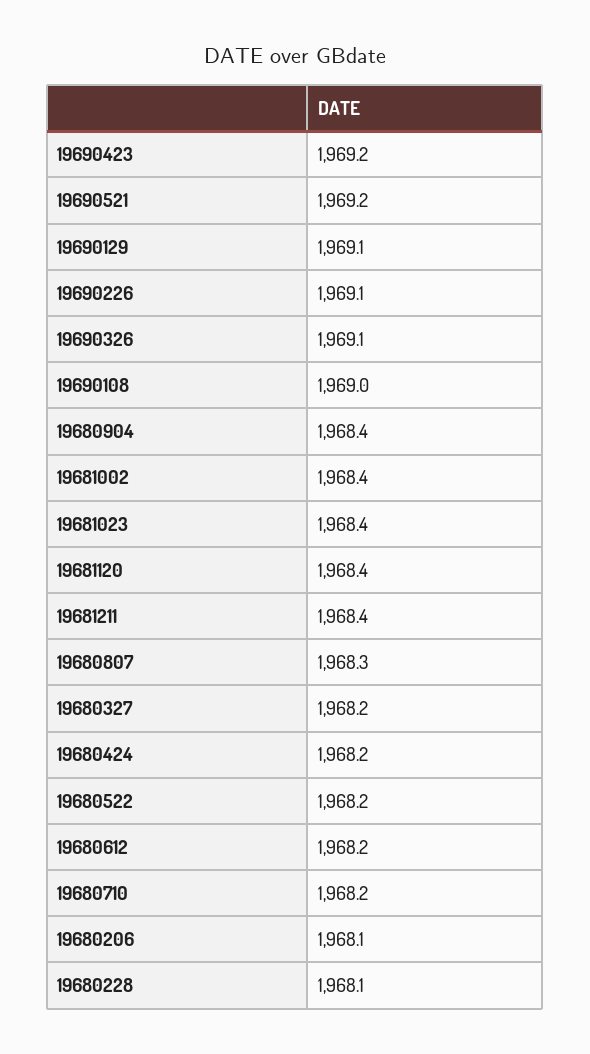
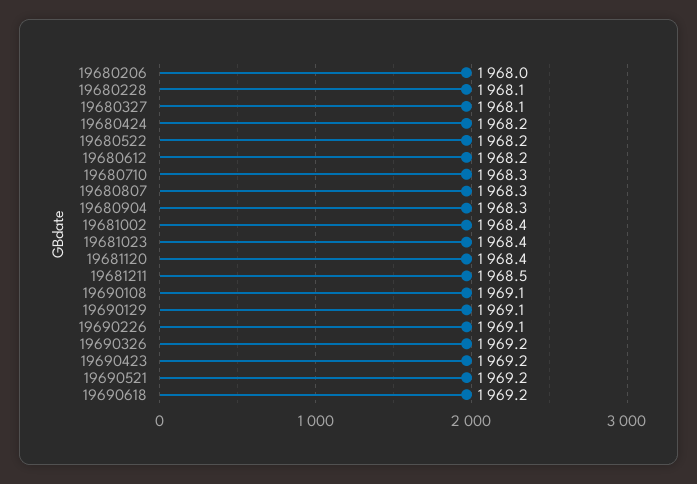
19690326: 1969.1 -> 1969.2
19690108: 1969 -> 1969.1
19680904: 1968.4 -> 1968.3
19681211: 1968.4 -> 1968.5
19680327: 1968.2 -> 1968.1
19680710: 1968.2 -> 1968.3
19680206: 1968.1 -> 1968
19690618: none -> 1969.2

